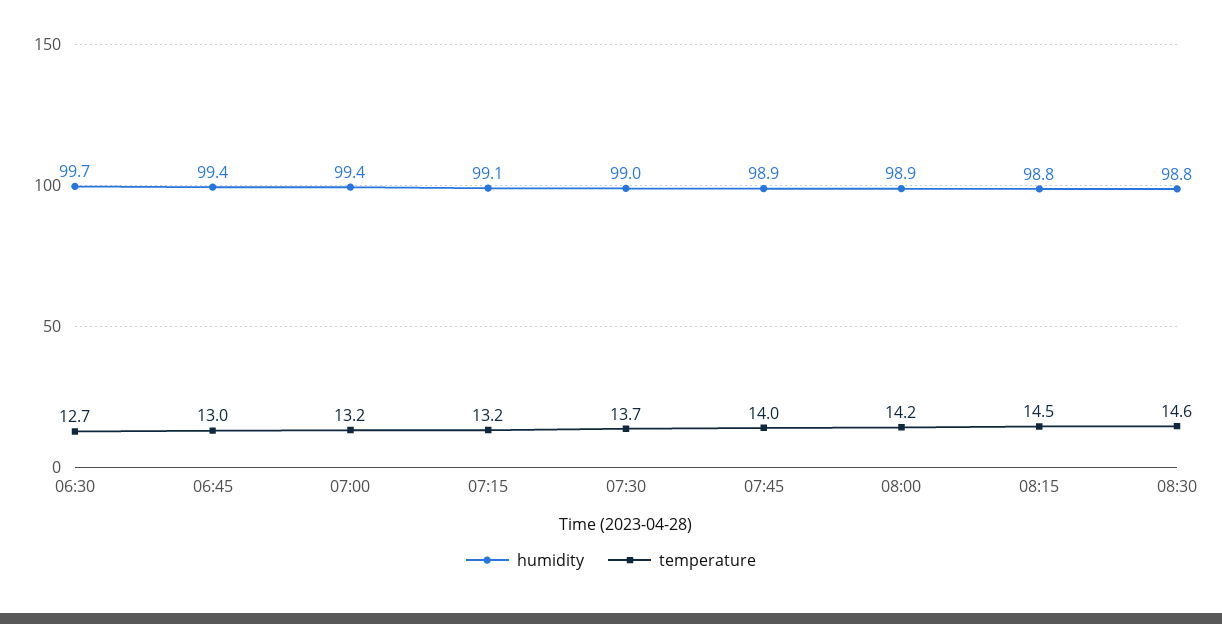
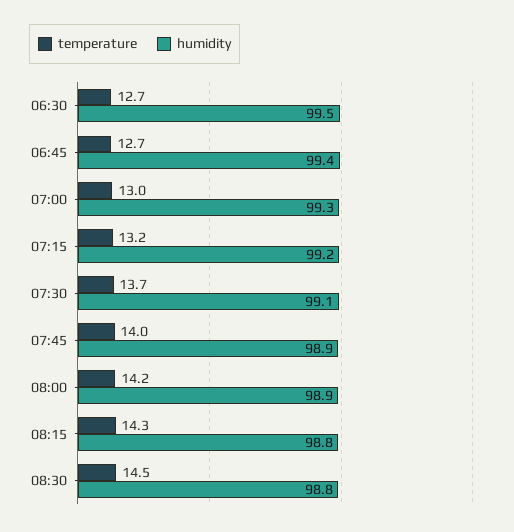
humidity, 06:30: 99.7 -> 99.5
temperature, 06:45: 13 -> 12.7
humidity, 07:00: 99.4 -> 99.3
temperature, 07:00: 13.2 -> 13
humidity, 07:15: 99.1 -> 99.2
humidity, 07:30: 99 -> 99.1
temperature, 08:15: 14.5 -> 14.3
temperature, 08:30: 14.6 -> 14.5

